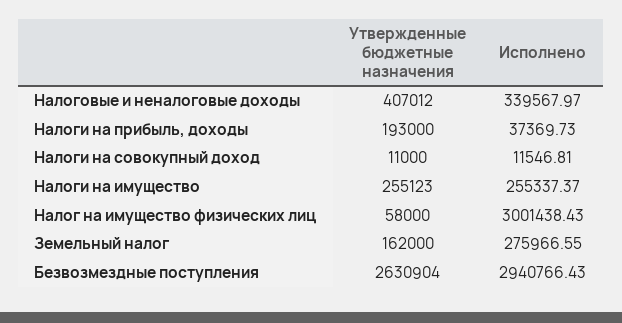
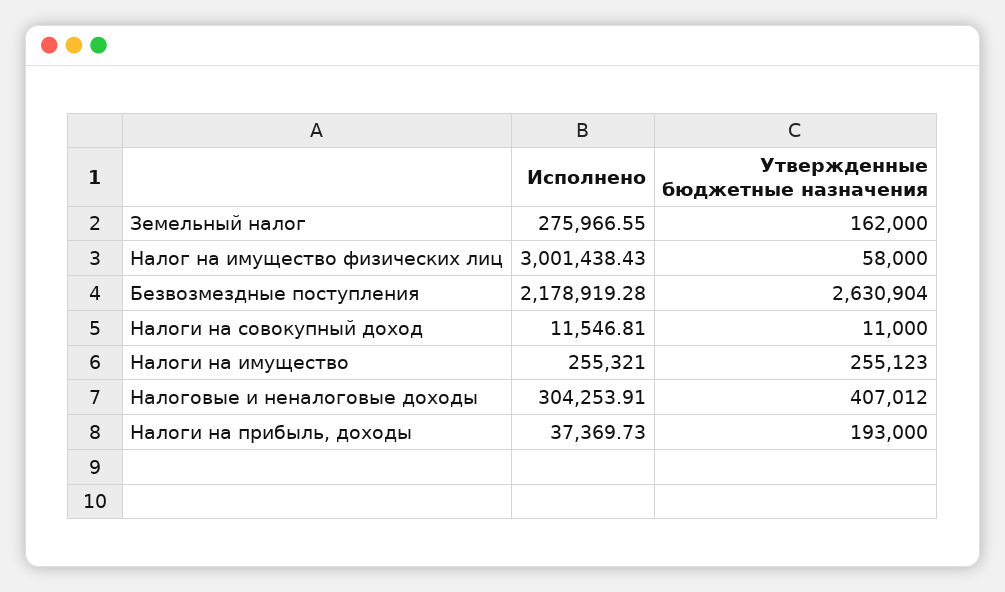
Исполнено, Налоговые и неналоговые доходы: 339567.97 -> 304253.91
Исполнено, Налоги на имущество: 255337.37 -> 255321
Исполнено, Безвозмездные поступления: 2940766.43 -> 2178919.28

